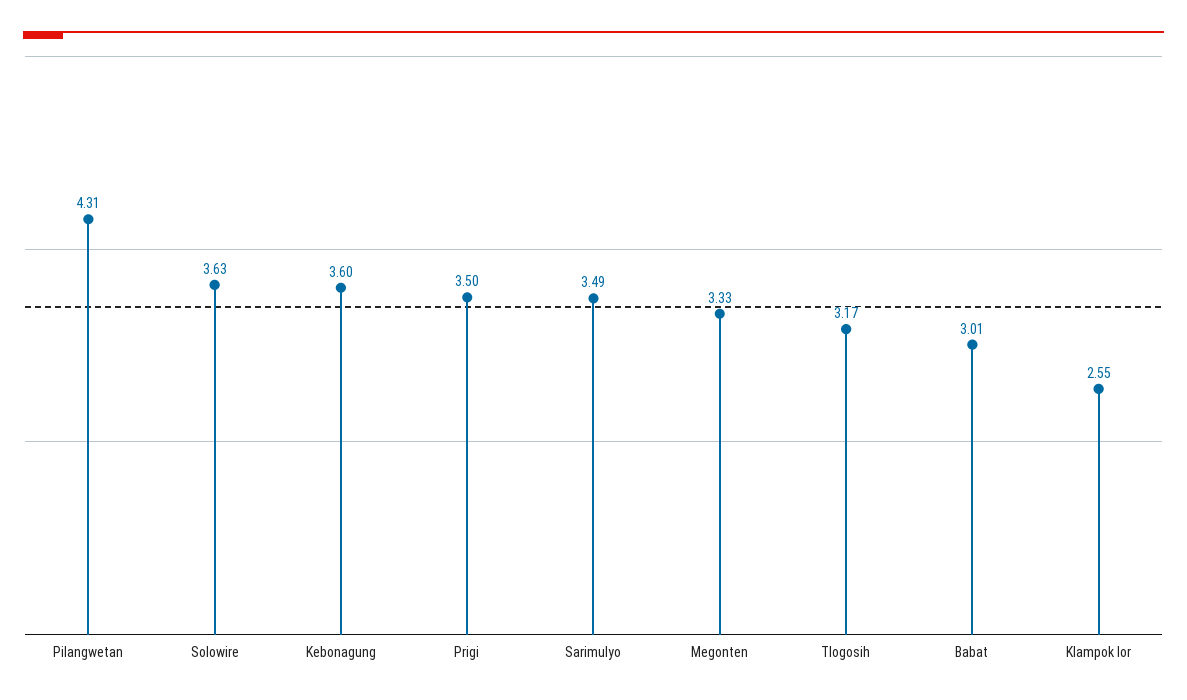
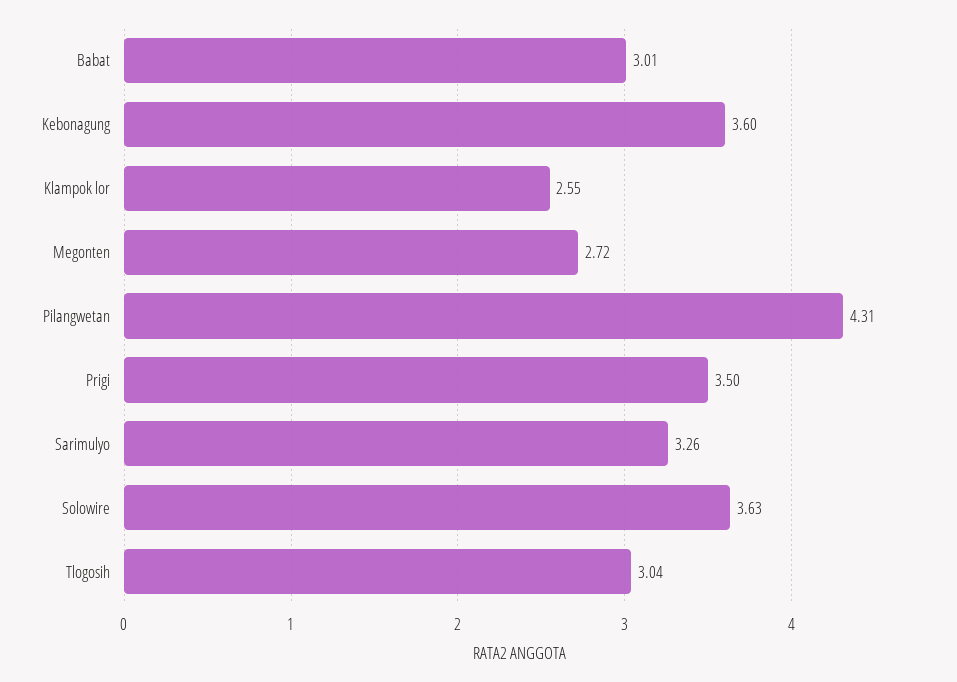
Sarimulyo: 3.49 -> 3.26
Megonten: 3.33 -> 2.72
Tlogosih: 3.17 -> 3.04

